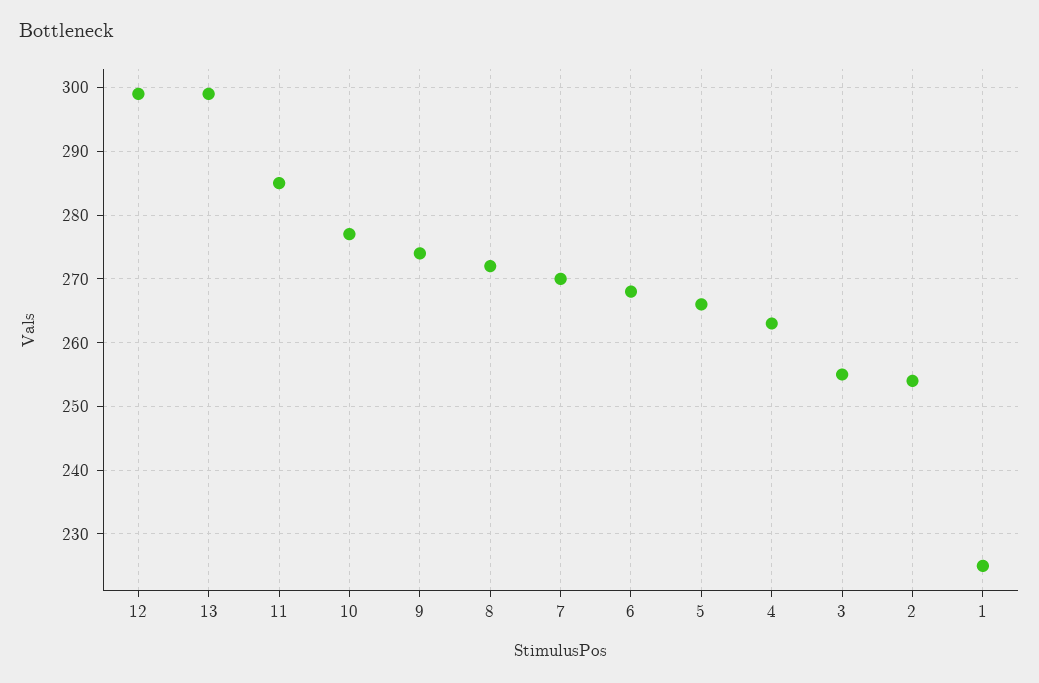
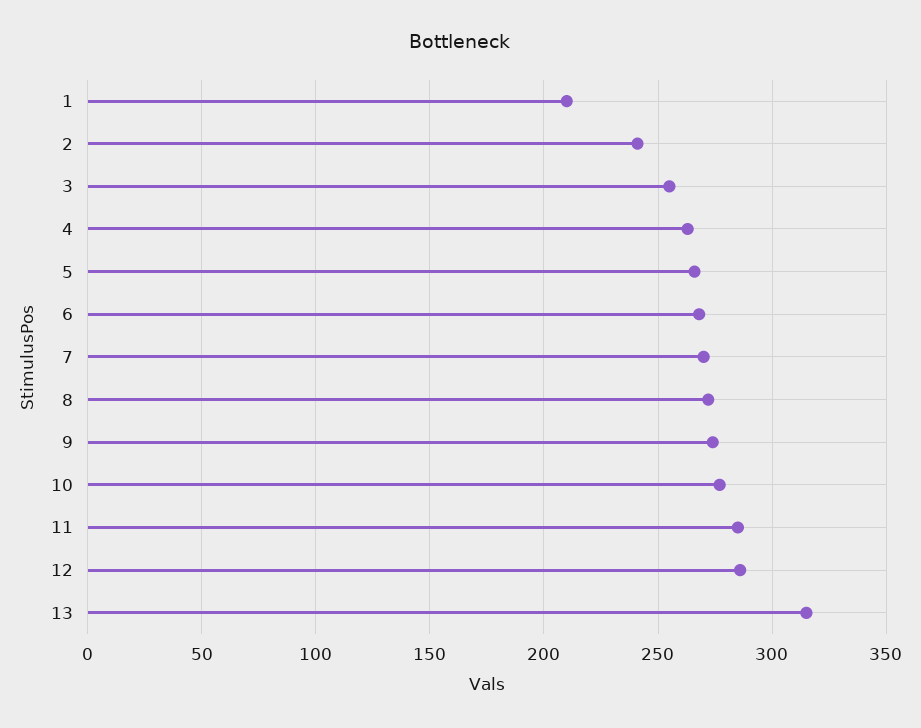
12: 299 -> 285
13: 299 -> 315
2: 254 -> 240
1: 225 -> 210

